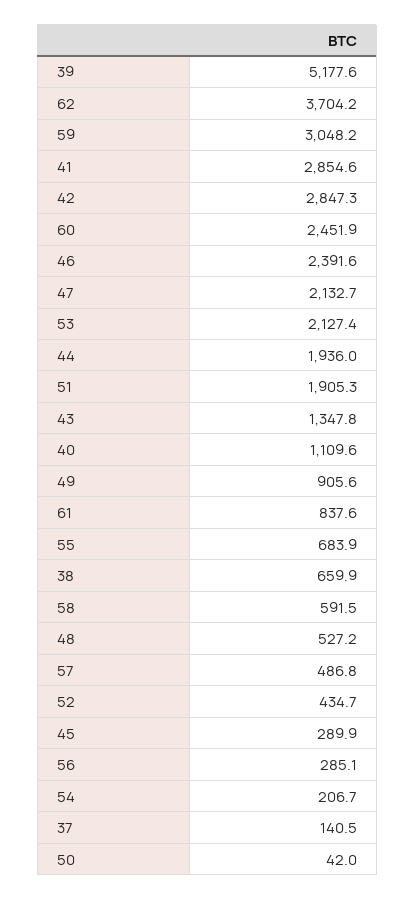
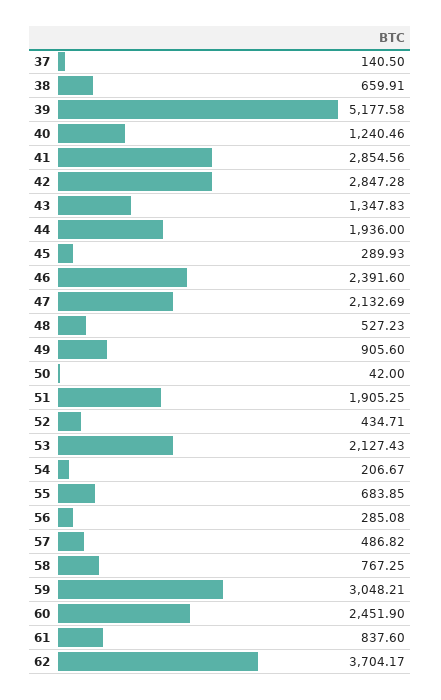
40: 1109.6 -> 1240.46
58: 591.5 -> 767.25

